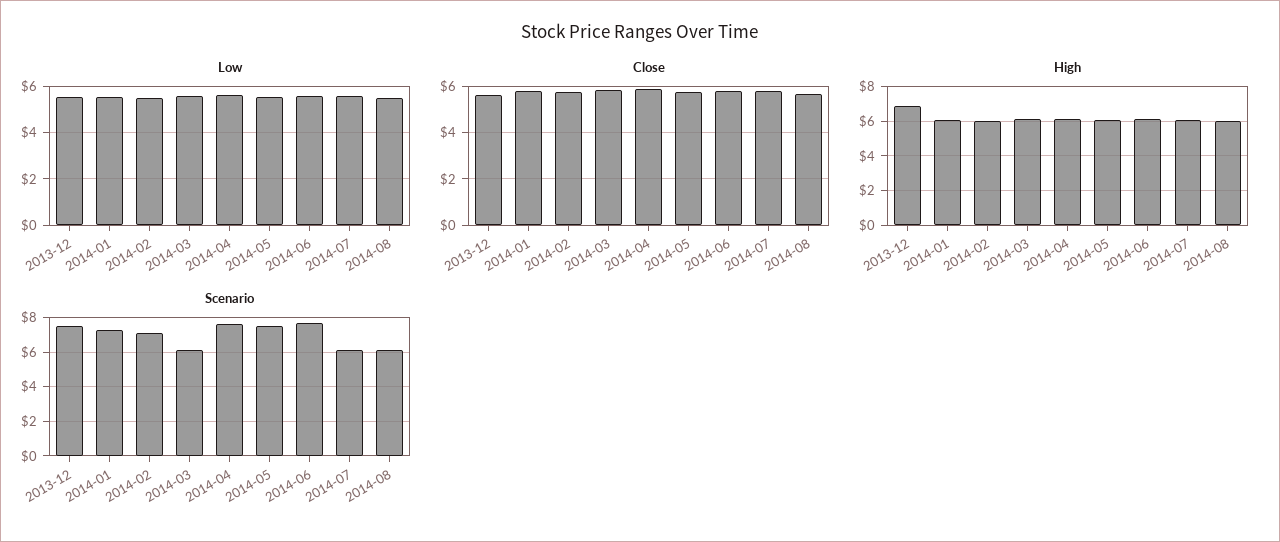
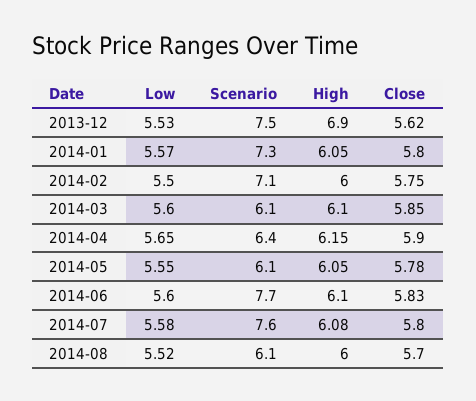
Scenario, 2014-04: 7.5 -> 6.4
Scenario, 2014-05: 7.5 -> 6.1
Scenario, 2014-07: 6 -> 7.6

